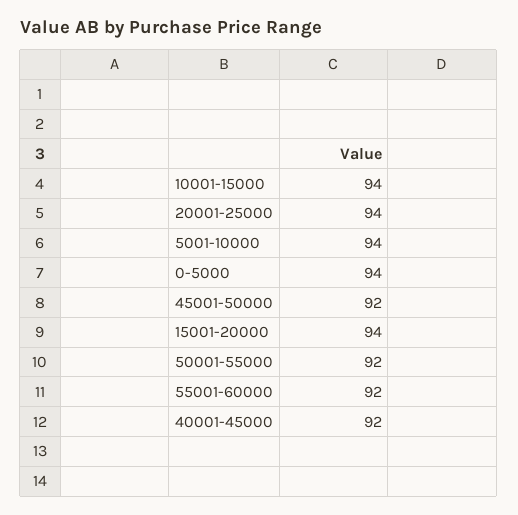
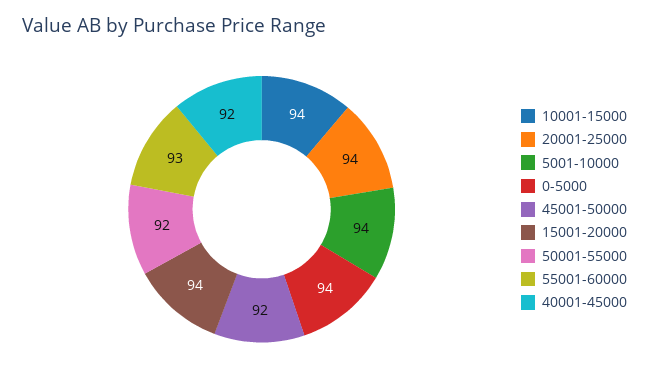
55001-60000: 92 -> 93

